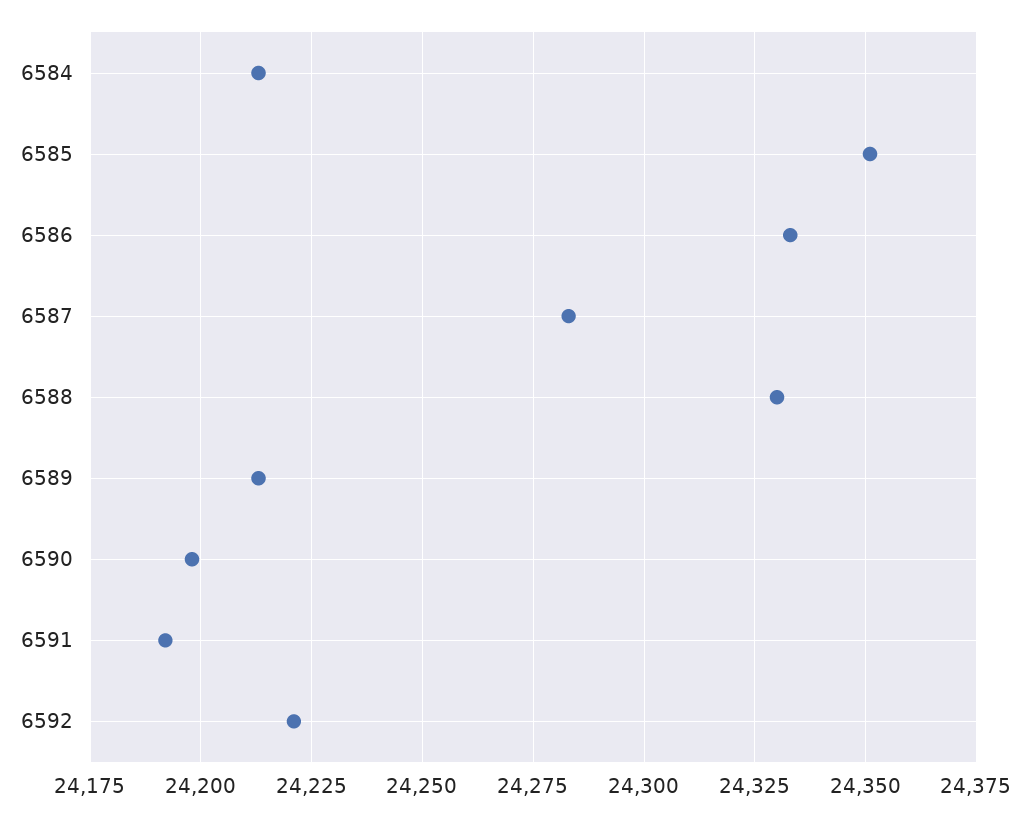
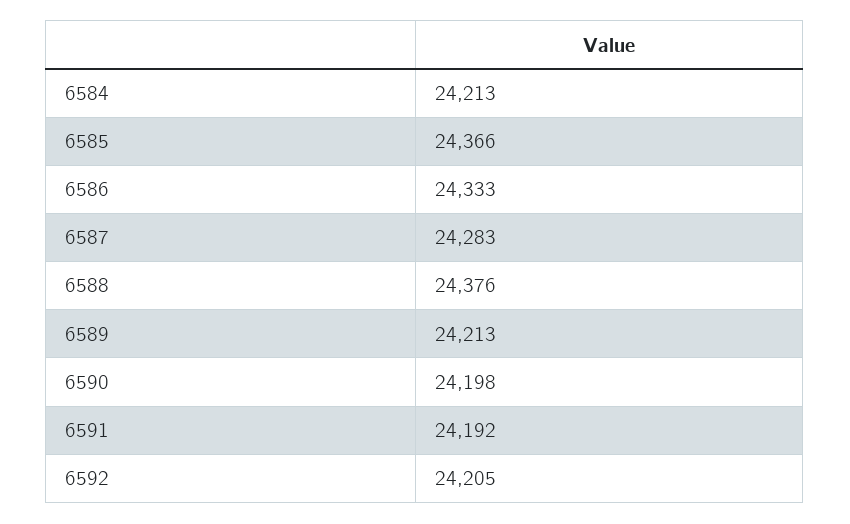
6585: 24350 -> 24366
6588: 24330 -> 24376
6592: 24220 -> 24205

